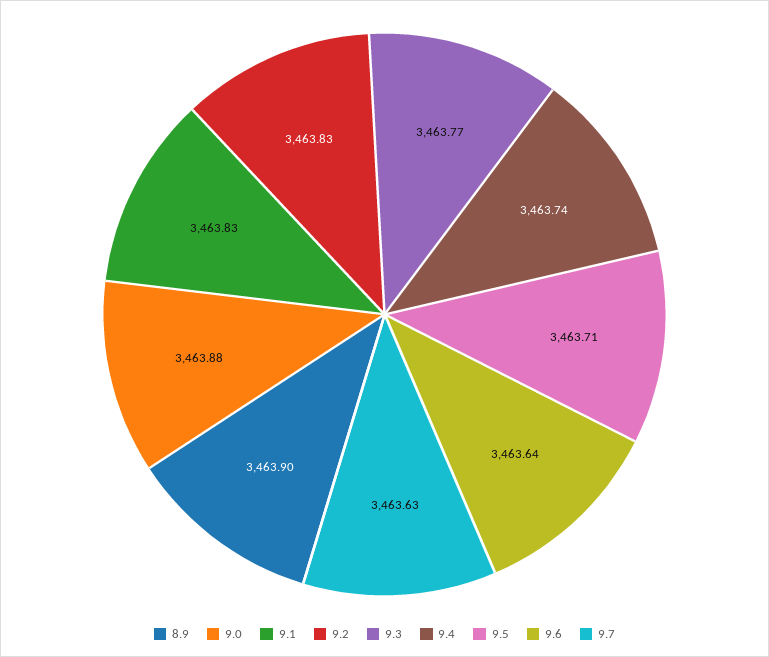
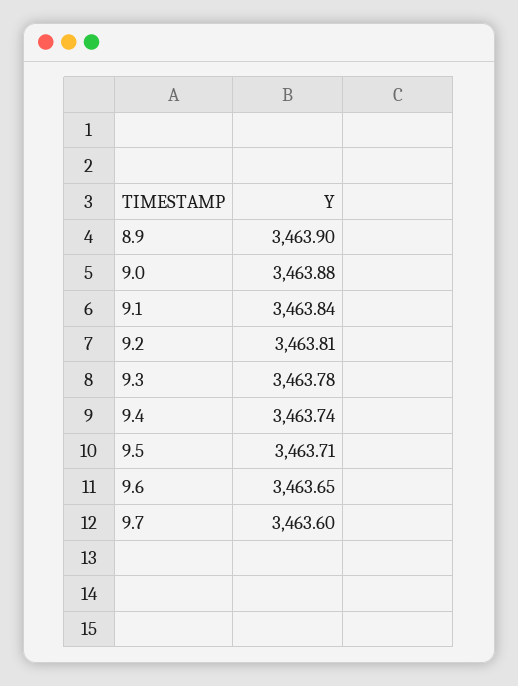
9.1: 3463.83 -> 3463.84
9.2: 3463.83 -> 3463.81
9.3: 3463.77 -> 3463.78
9.6: 3463.64 -> 3463.65
9.7: 3463.63 -> 3463.6

